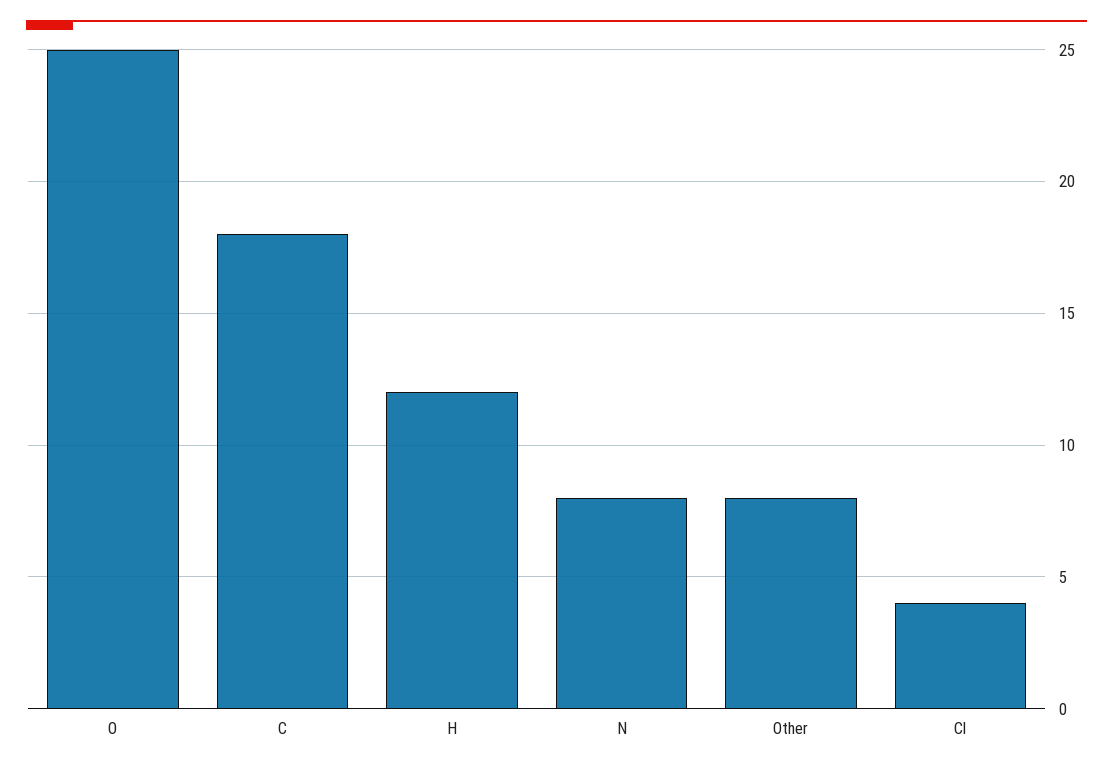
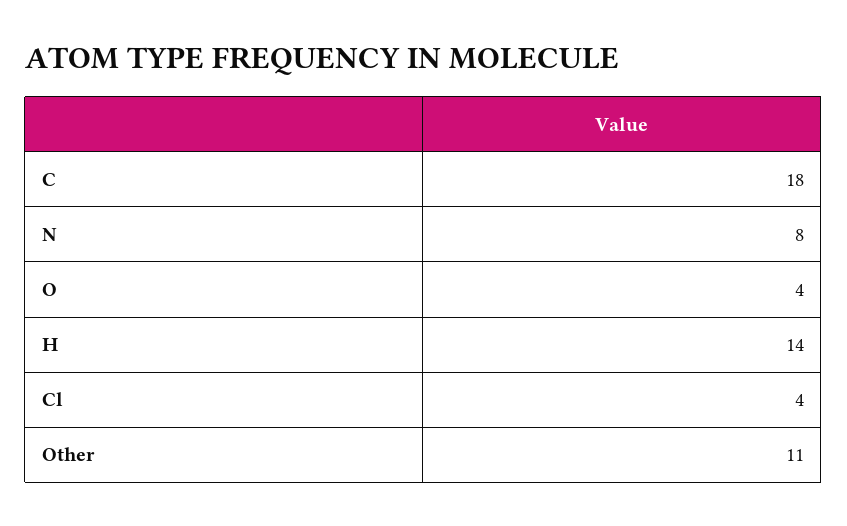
O: 25 -> 4
H: 12 -> 14
Other: 8 -> 11

